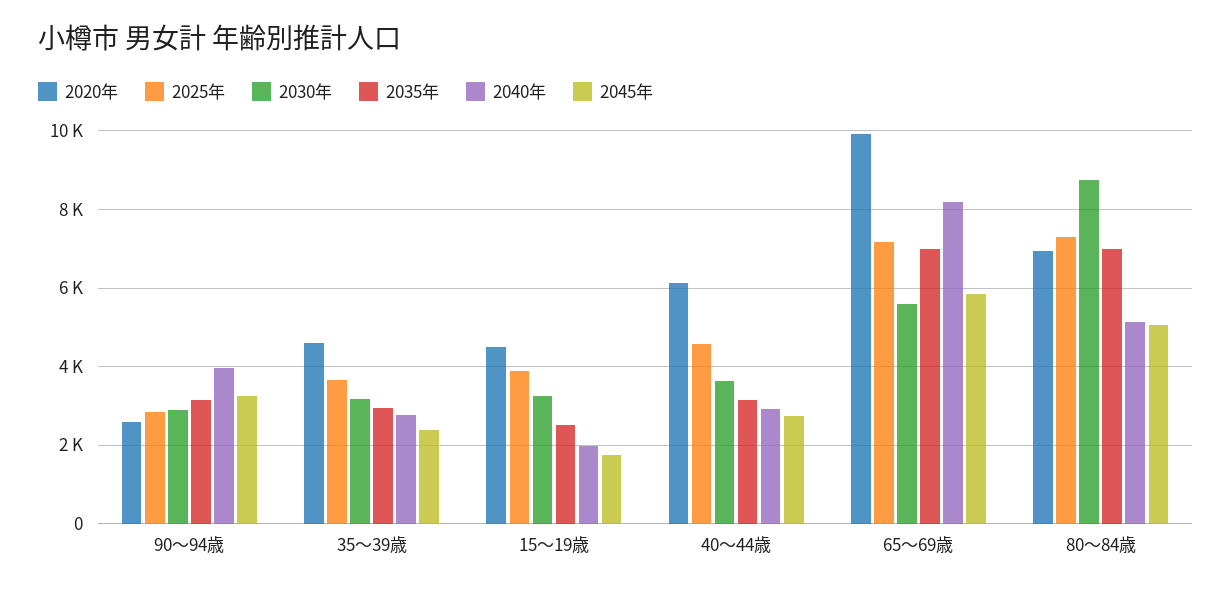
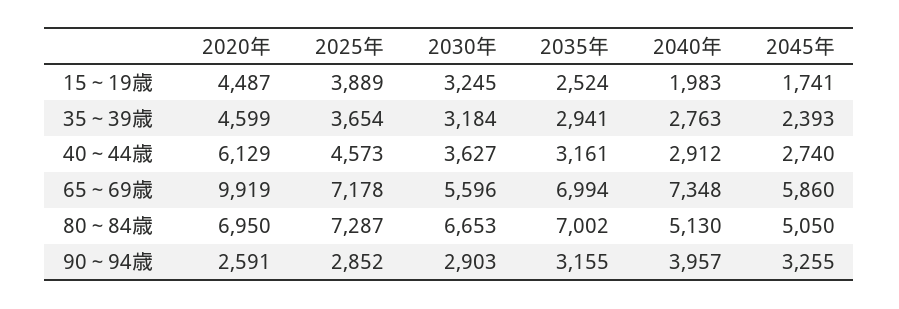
2040年, 65～69歳: 8200 -> 7348
2030年, 80～84歳: 8800 -> 6653

